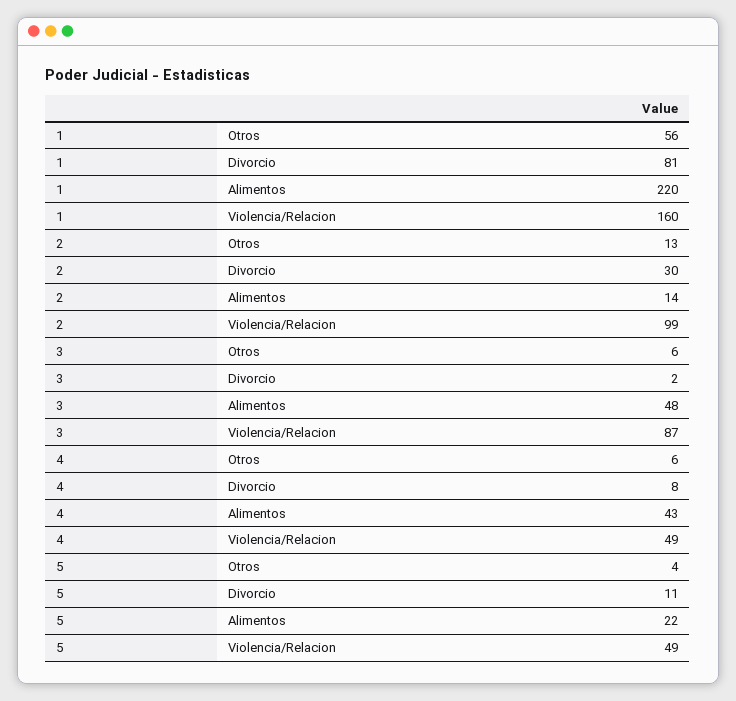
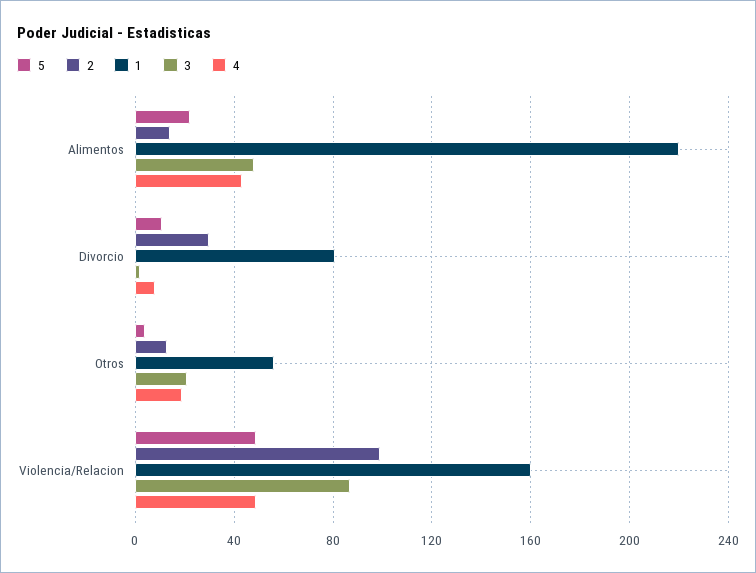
3, Otros: 6 -> 20
4, Otros: 6 -> 20

